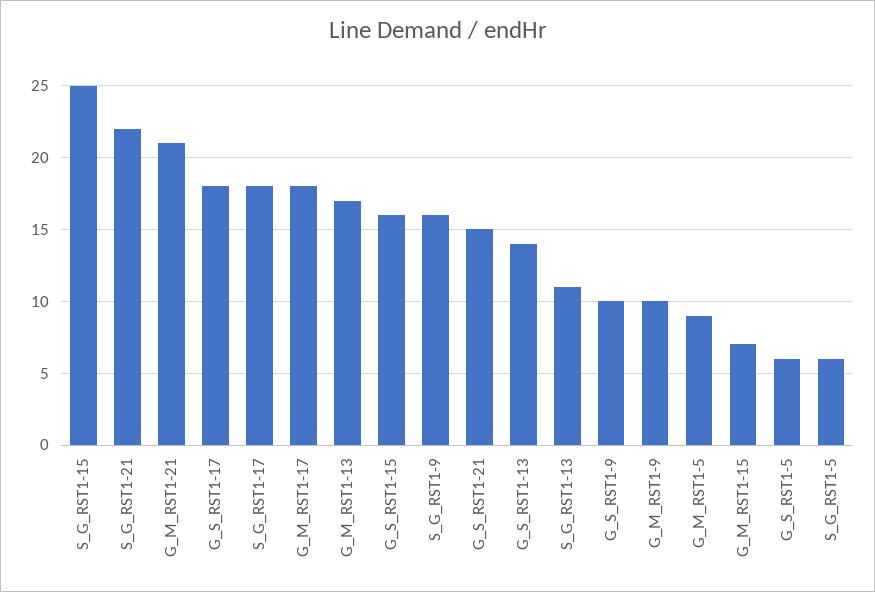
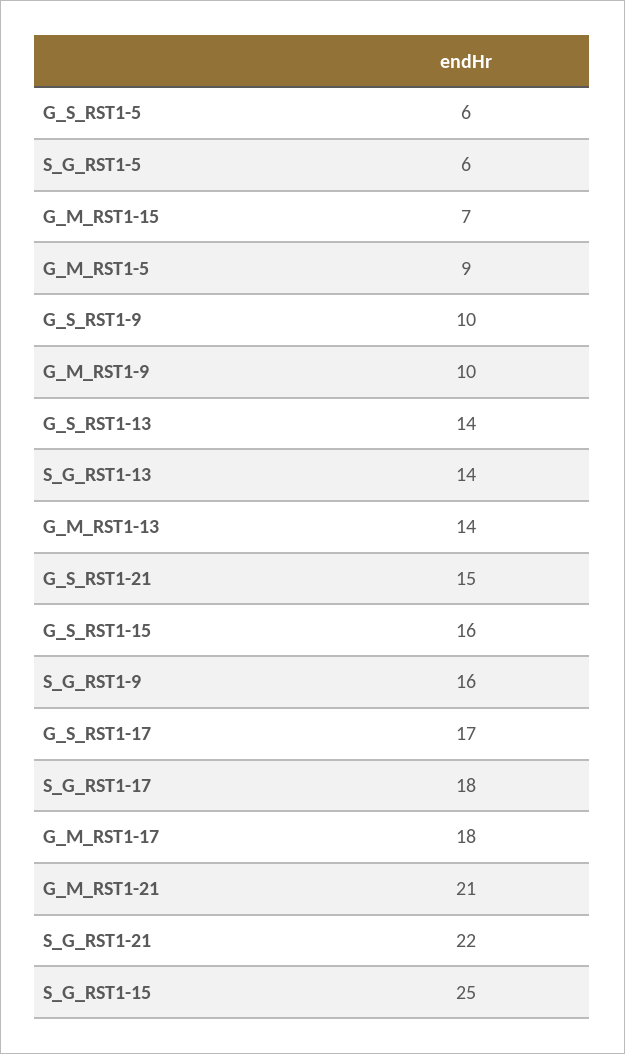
G_S_RST1-17: 18 -> 17
G_M_RST1-13: 17 -> 14
S_G_RST1-13: 11 -> 14

